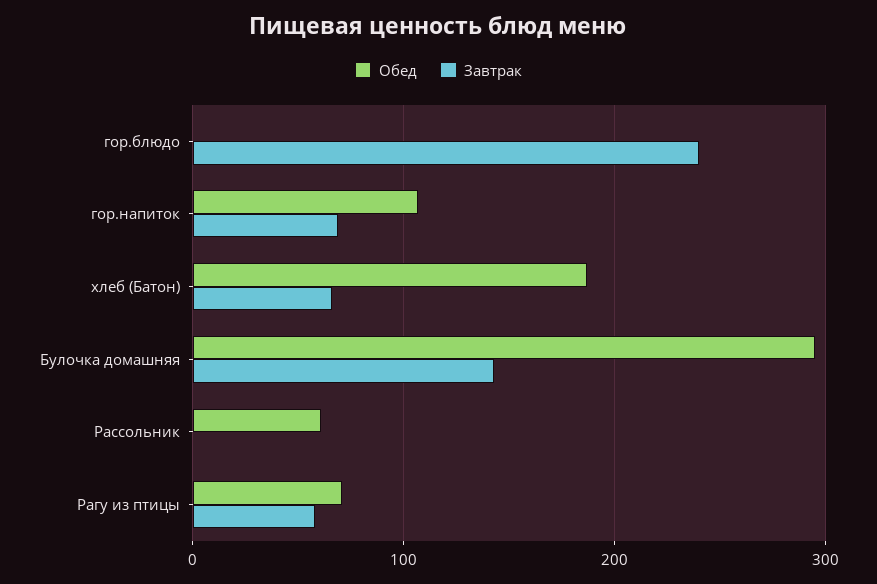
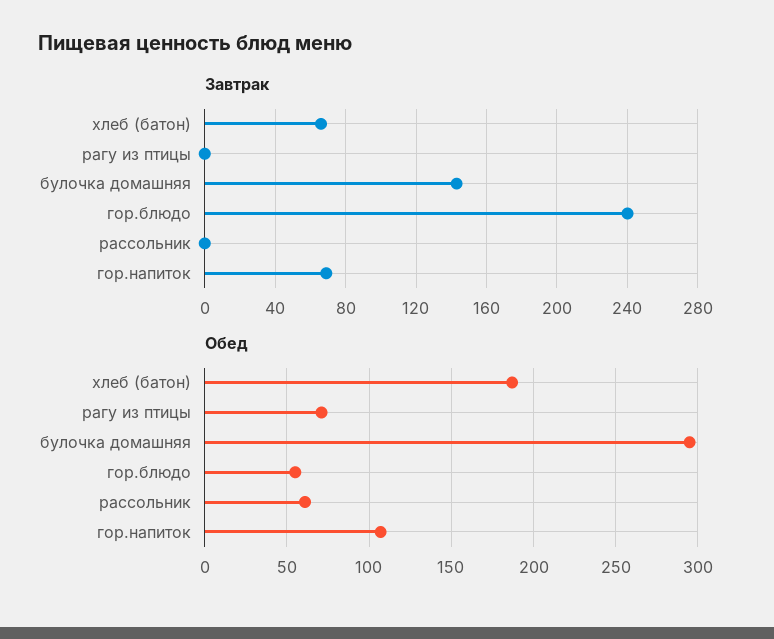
Обед, гор.блюдо: 0 -> 55
Завтрак, Рагу из птицы: 60 -> 0

